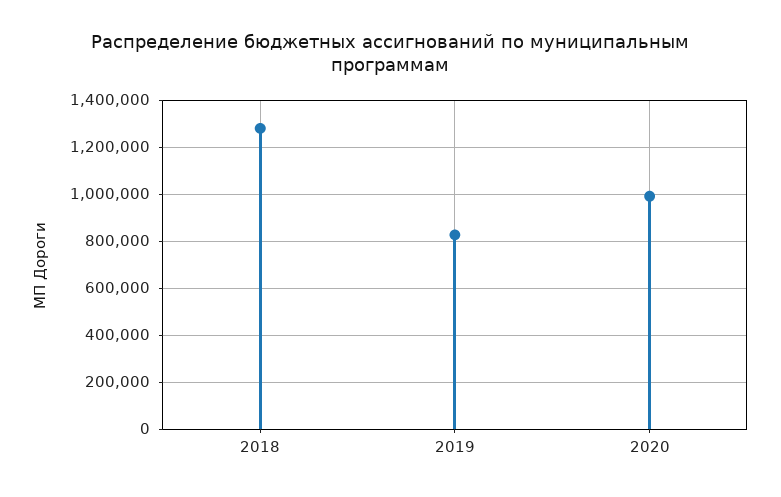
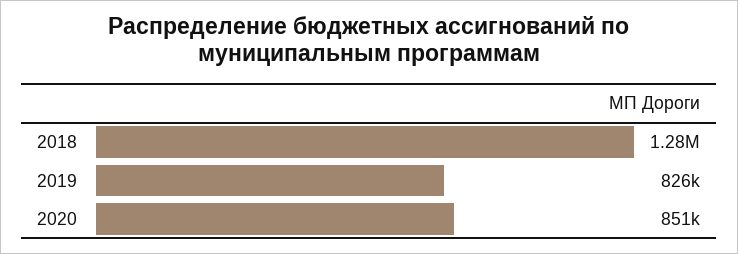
2020: 1000000 -> 851000

